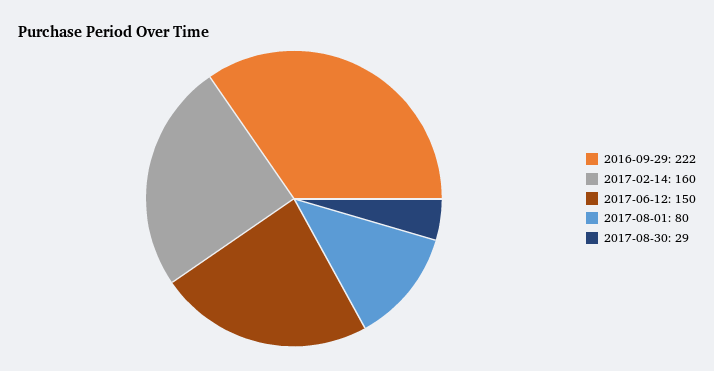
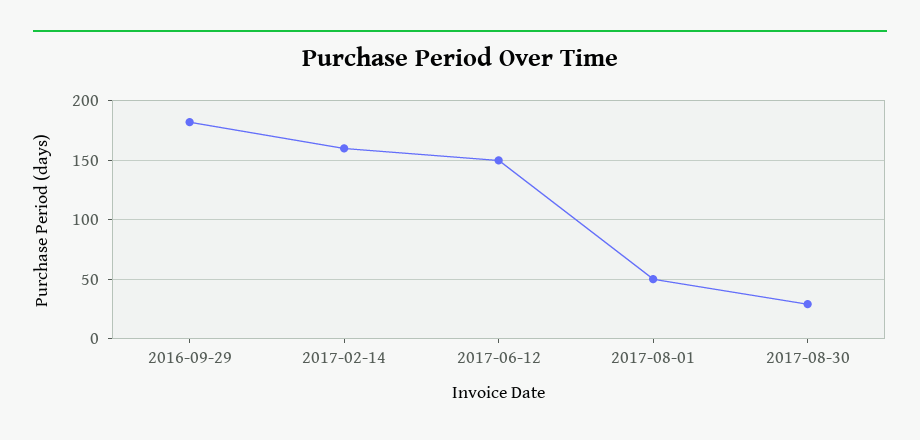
2016-09-29: 222 -> 180
2017-08-01: 80 -> 50

